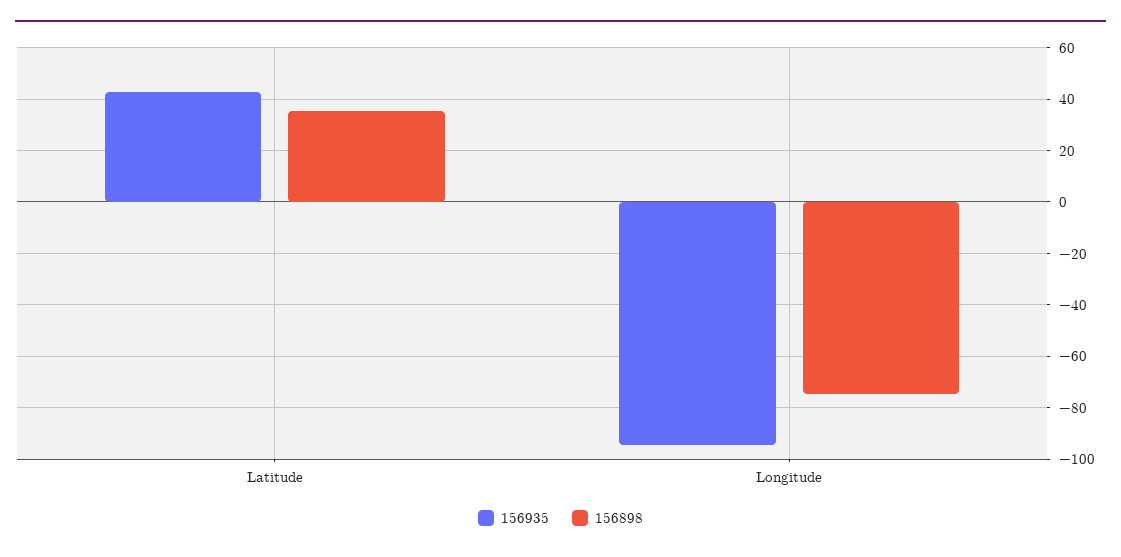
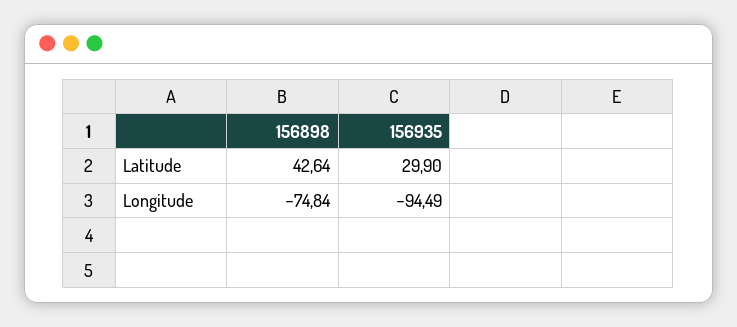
156935, Latitude: 42.5 -> 29.9
156898, Latitude: 35 -> 42.64

